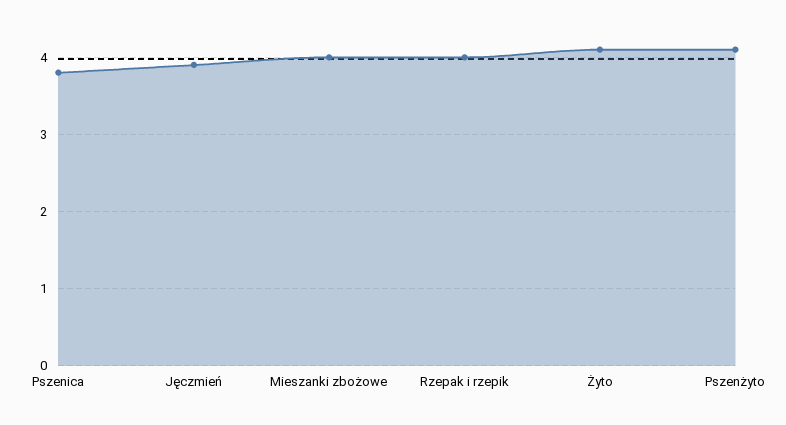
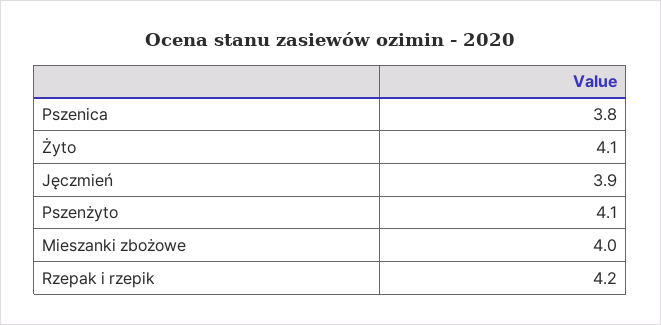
Rzepak i rzepik: 4 -> 4.2

